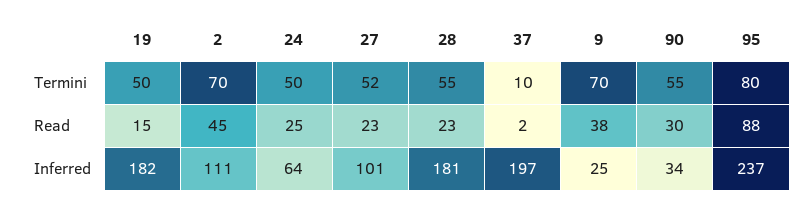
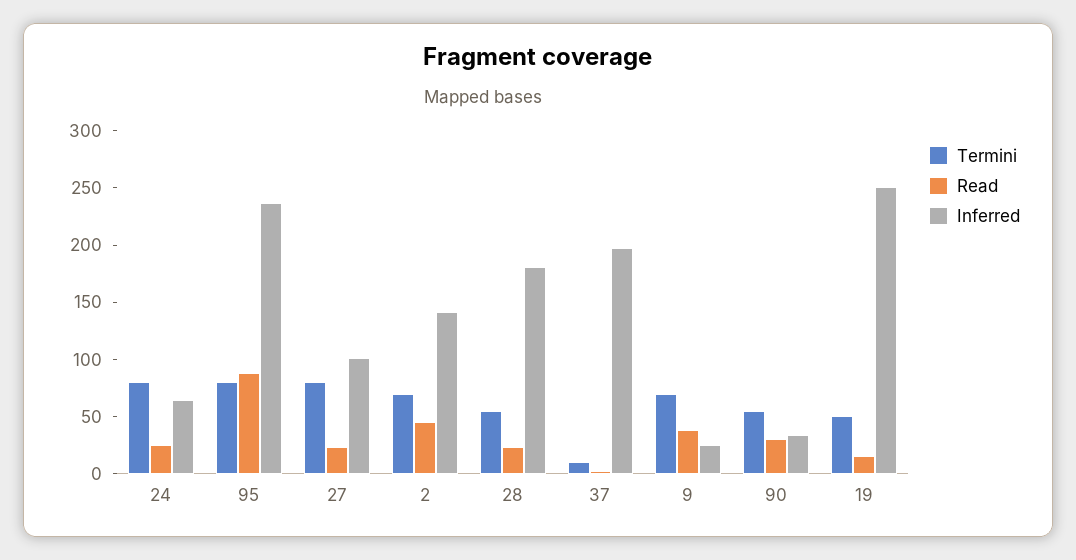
Termini, 24: 50 -> 80
Termini, 27: 52 -> 80
Inferred, 19: 182 -> 250
Inferred, 2: 111 -> 140

